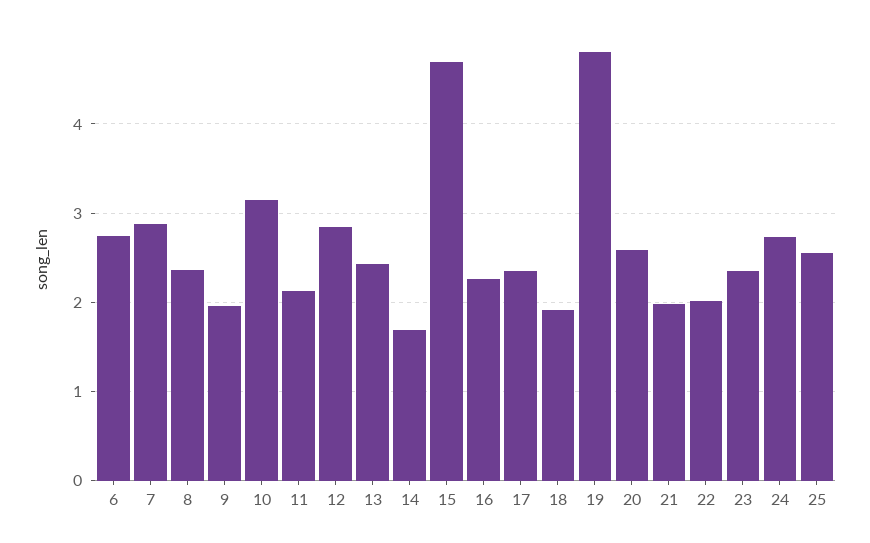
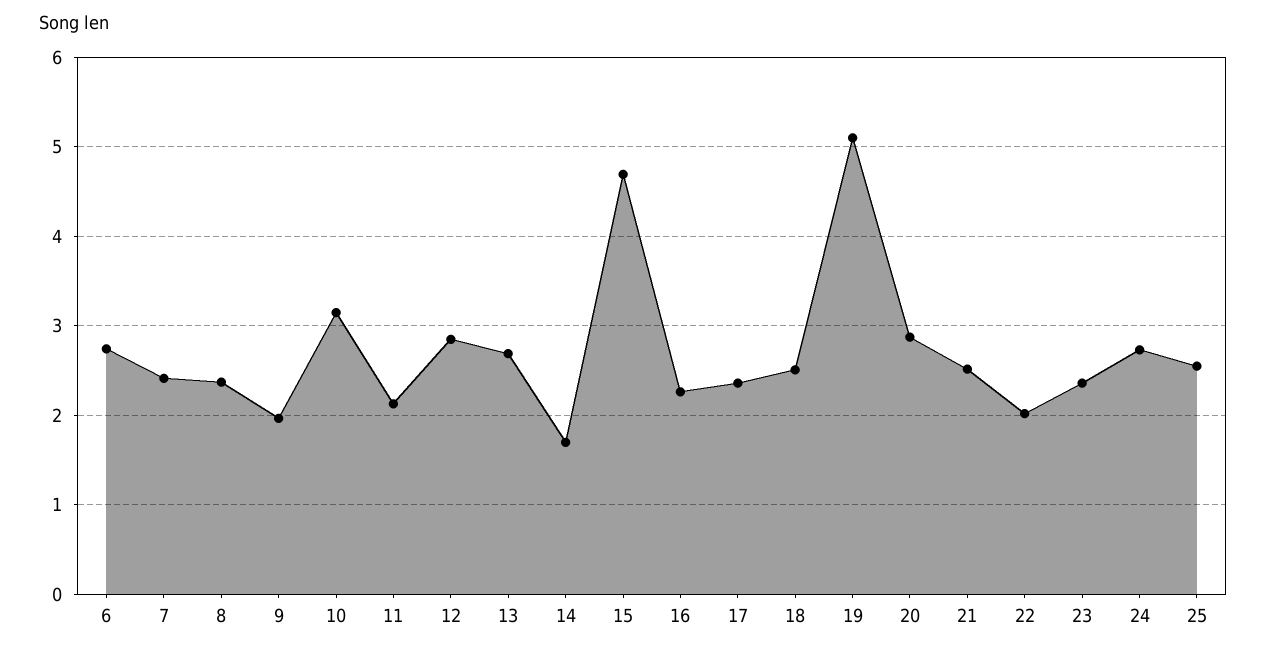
7: 2.9 -> 2.4
13: 2.4 -> 2.7
18: 1.9 -> 2.5
19: 4.8 -> 5.1
20: 2.6 -> 2.9
21: 2 -> 2.5

